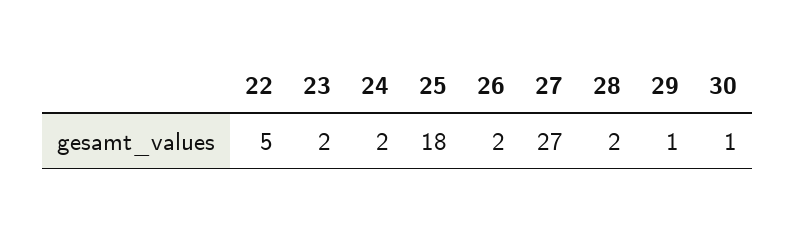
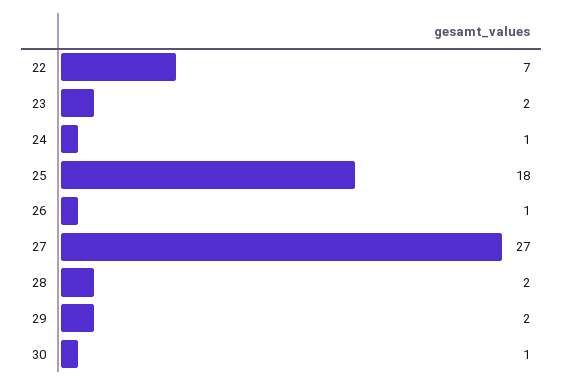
22: 5 -> 7
24: 2 -> 1
26: 2 -> 1
29: 1 -> 2

